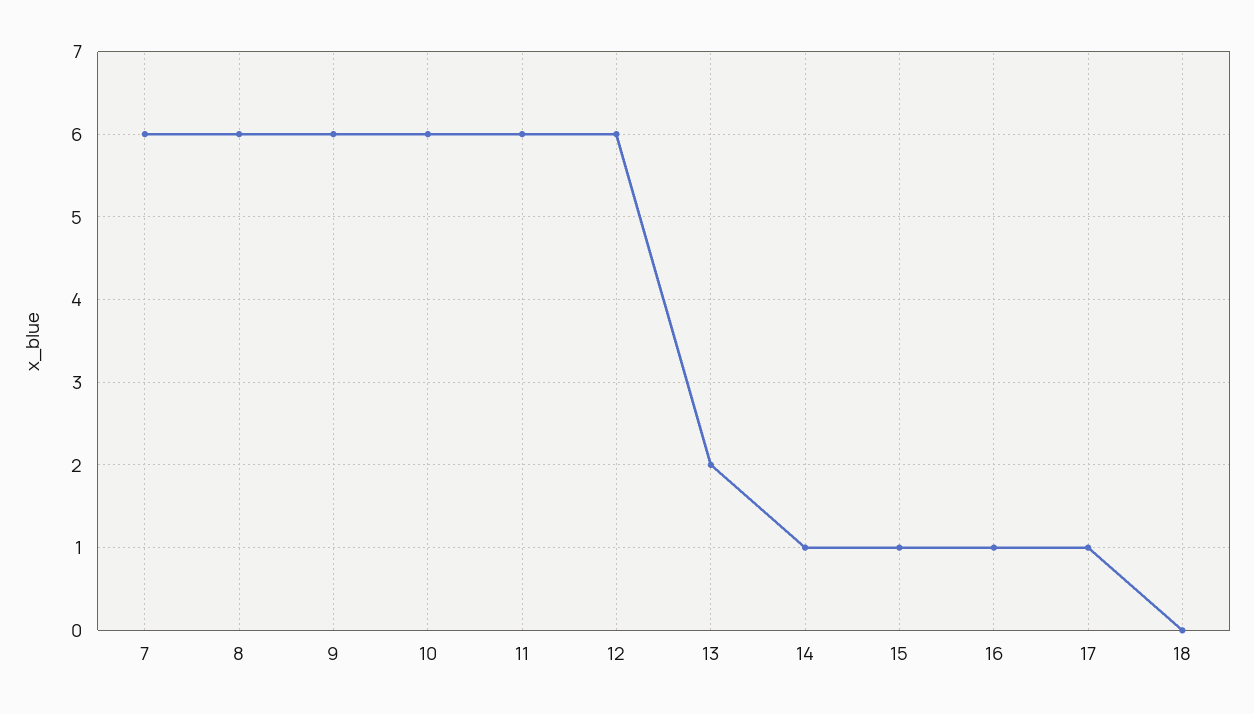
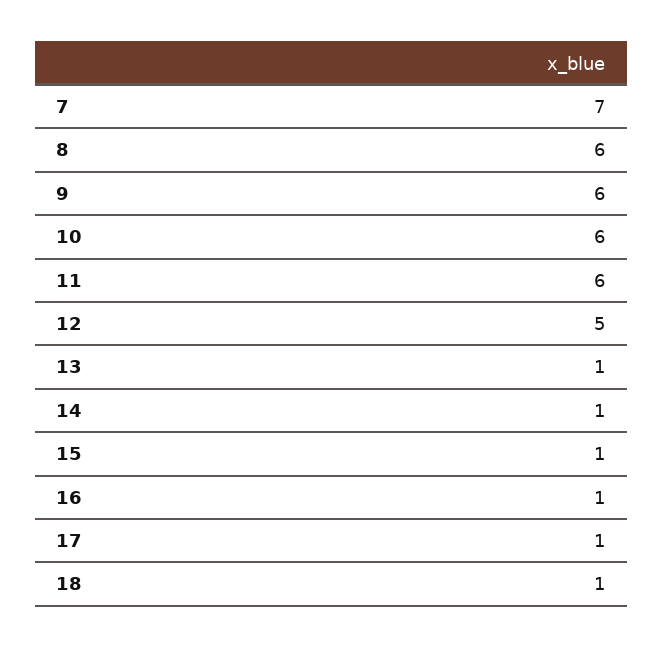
7: 6 -> 7
12: 6 -> 5
13: 2 -> 1
18: 0 -> 1

